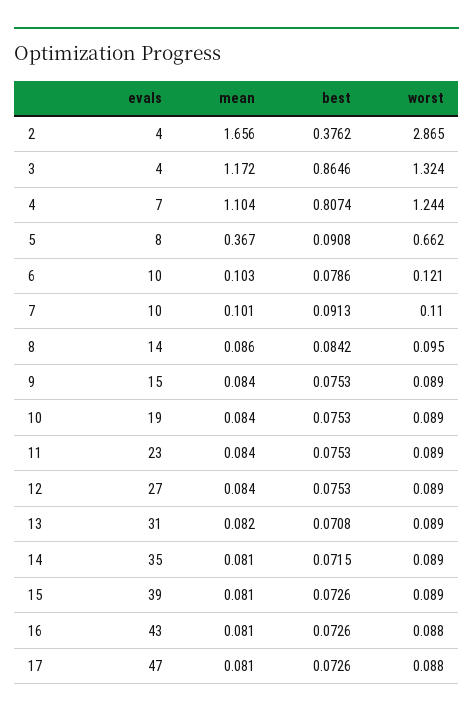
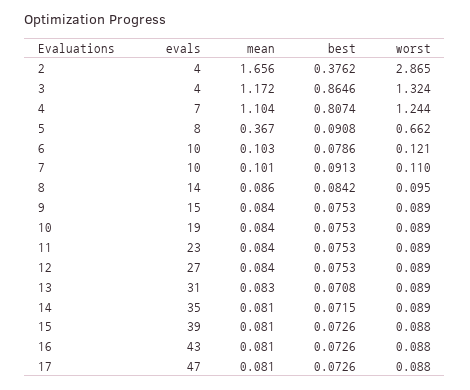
mean, 13: 0.082 -> 0.083
worst, 15: 0.089 -> 0.088

